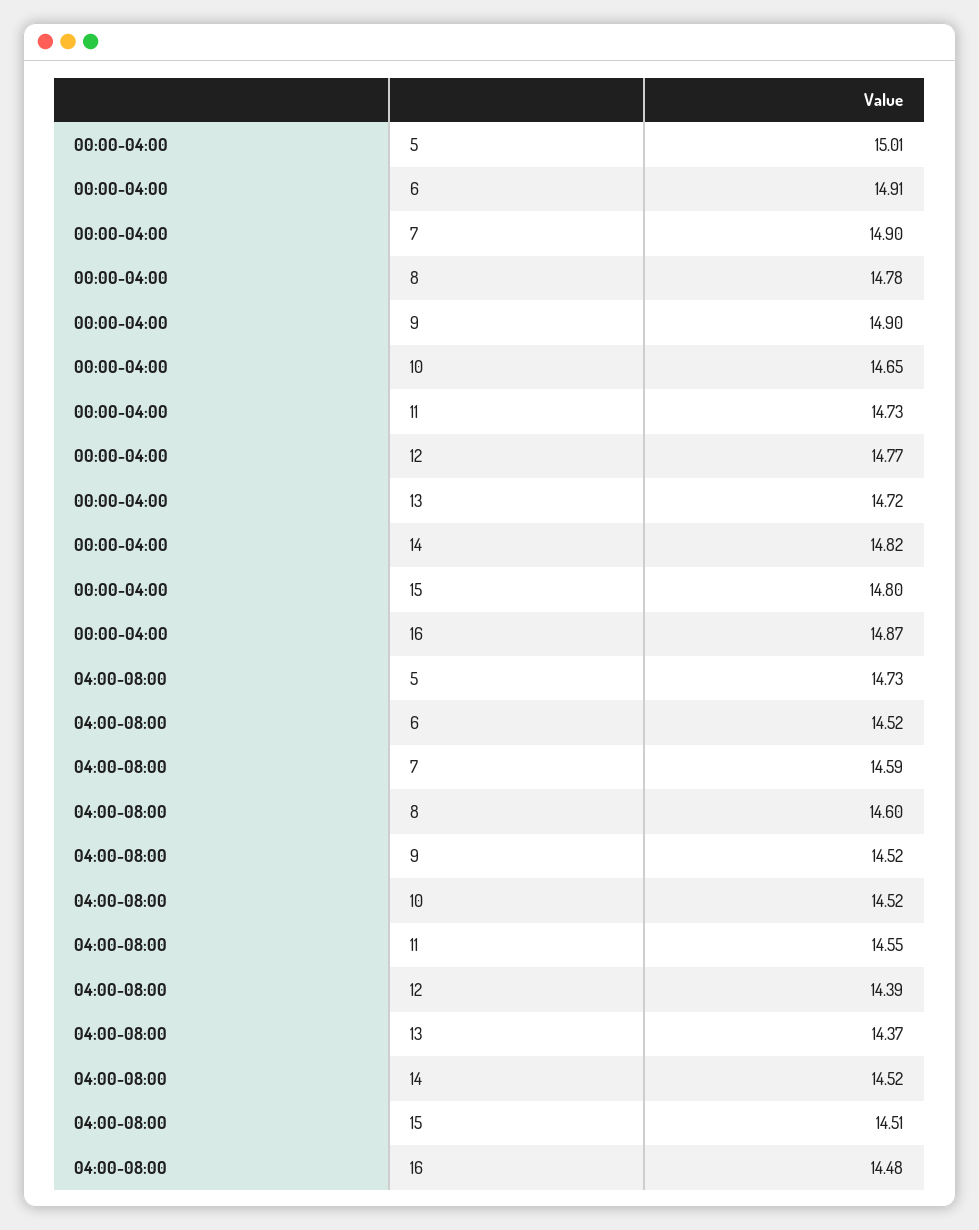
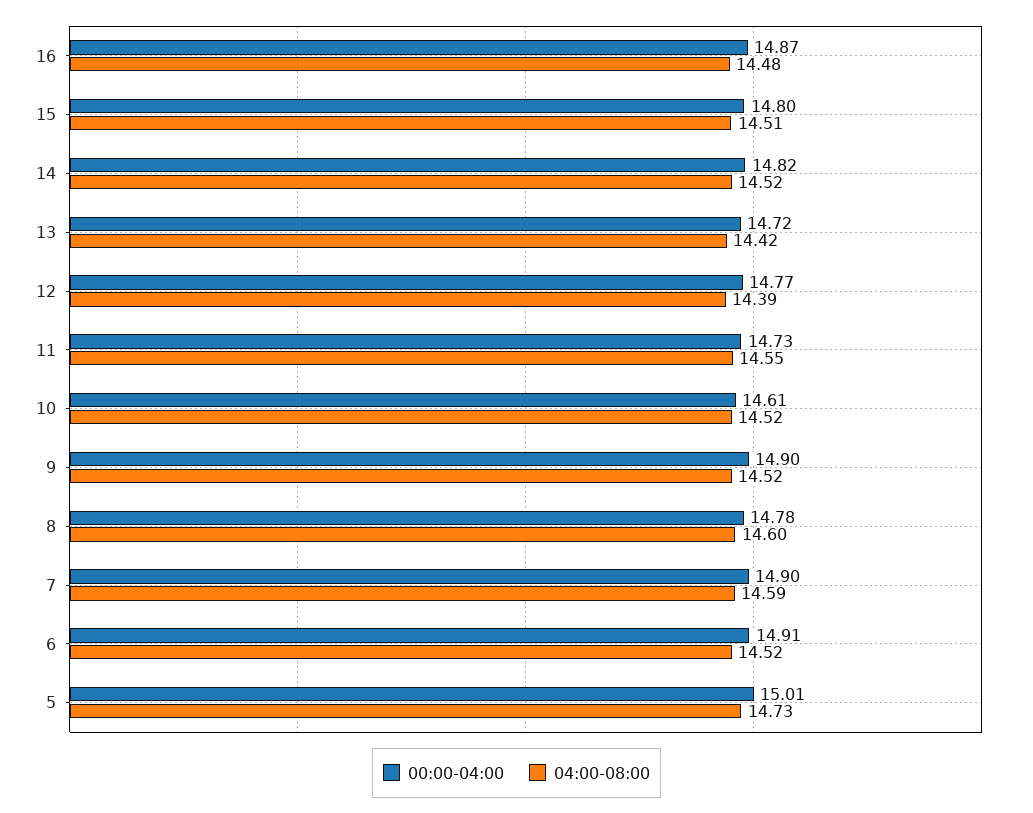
00:00-04:00, 10: 14.65 -> 14.61
04:00-08:00, 13: 14.37 -> 14.42

